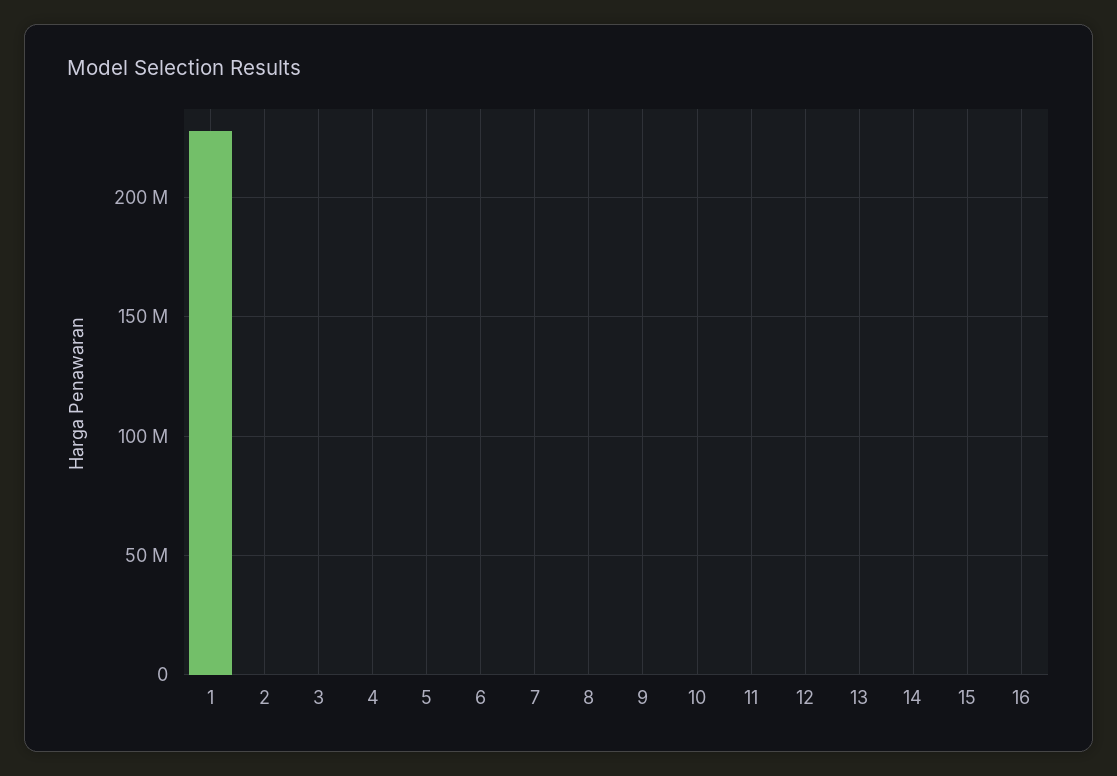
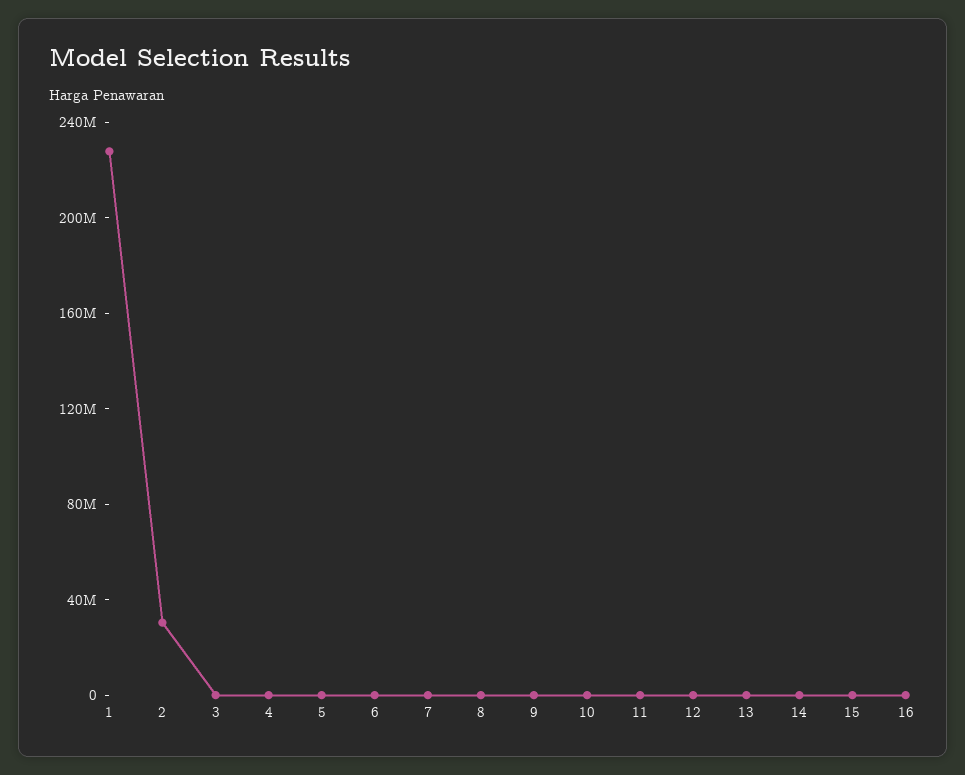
2: 0 -> 30000000

